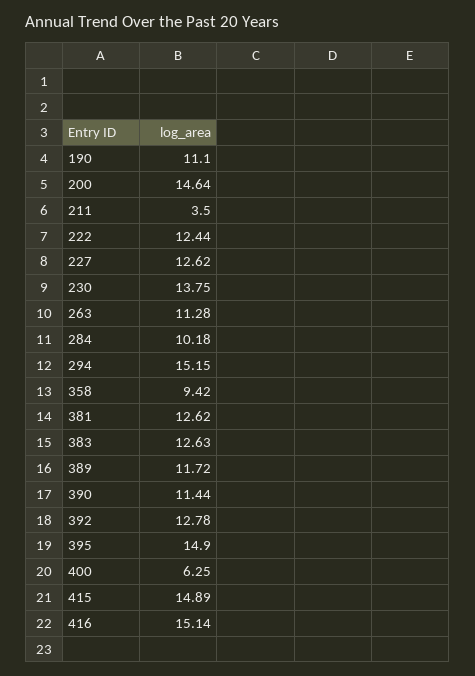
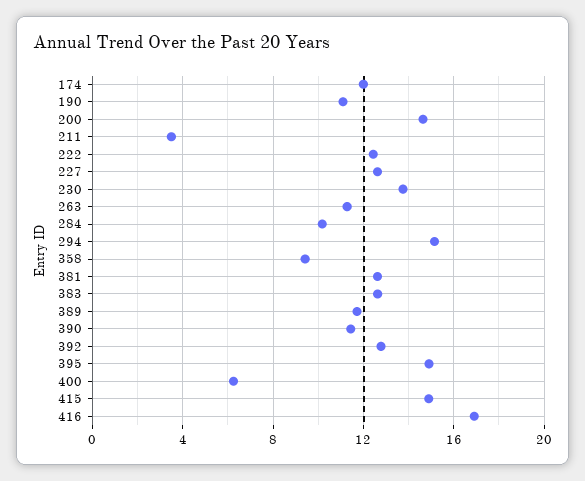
416: 15.14 -> 17
174: none -> 12

